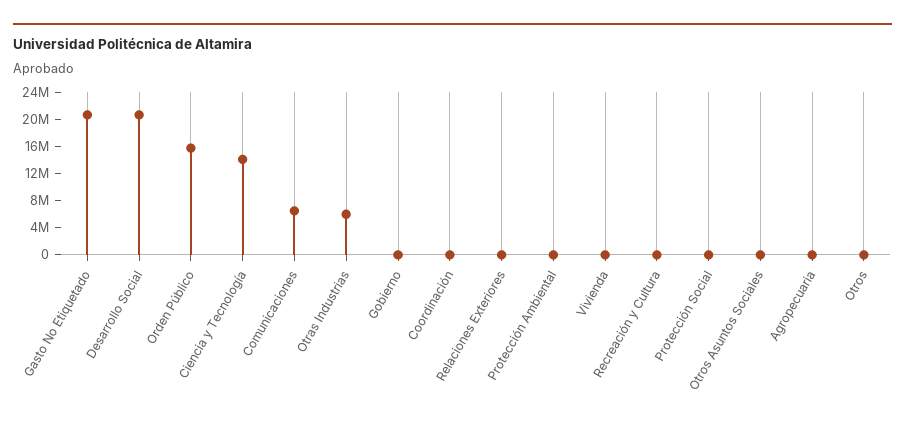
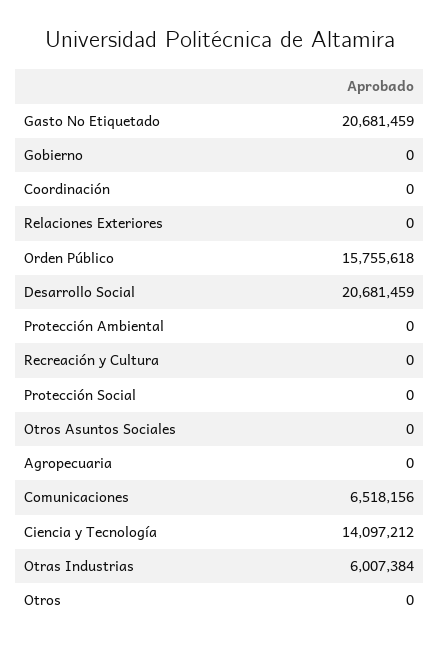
Vivienda: 0 -> none

